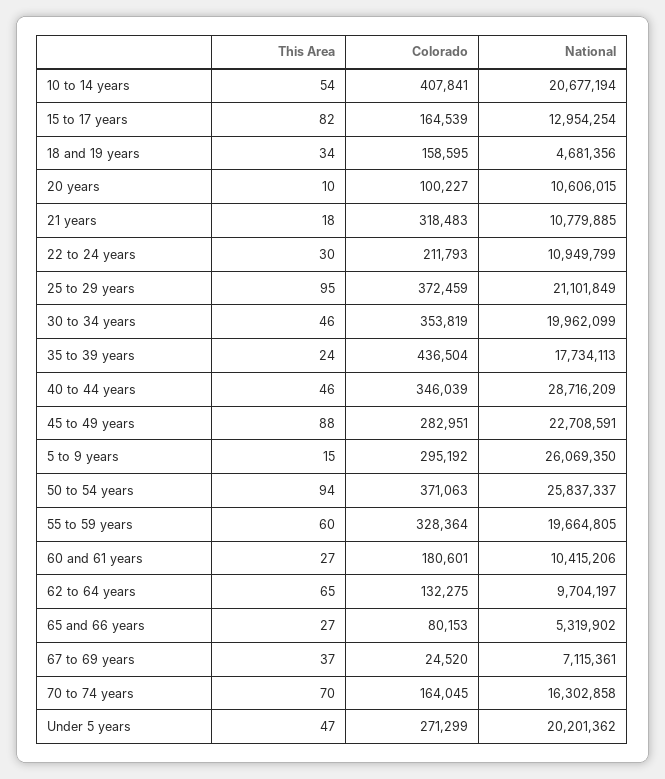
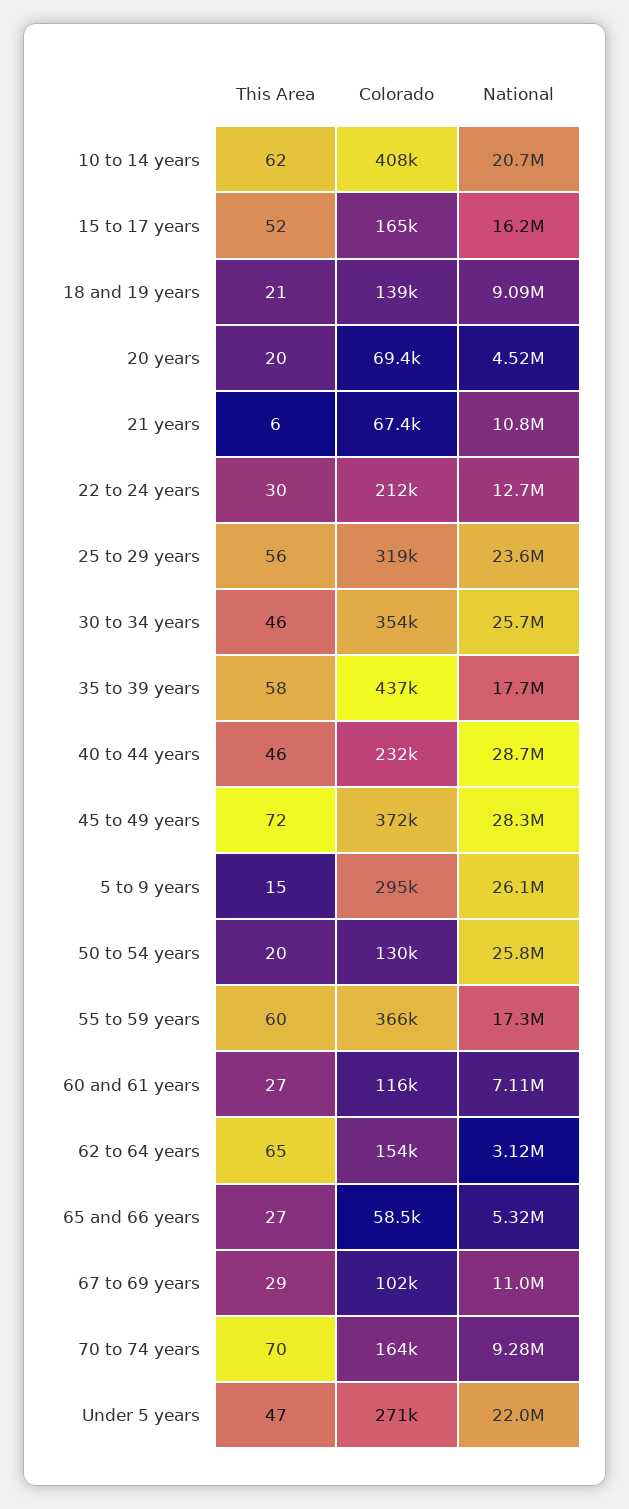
This Area, 10 to 14 years: 54 -> 62
This Area, 15 to 17 years: 82 -> 52
National, 15 to 17 years: 12954254 -> 16200000
This Area, 18 and 19 years: 34 -> 21
Colorado, 18 and 19 years: 158595 -> 139000
National, 18 and 19 years: 4681356 -> 9090000
This Area, 20 years: 10 -> 20
Colorado, 20 years: 100227 -> 69400
National, 20 years: 10606015 -> 4520000
This Area, 21 years: 18 -> 6
Colorado, 21 years: 318483 -> 67400
National, 22 to 24 years: 10949799 -> 12700000
This Area, 25 to 29 years: 95 -> 56
Colorado, 25 to 29 years: 372459 -> 319000
National, 25 to 29 years: 21101849 -> 23600000
National, 30 to 34 years: 19962099 -> 25700000
This Area, 35 to 39 years: 24 -> 58
Colorado, 40 to 44 years: 346039 -> 232000
This Area, 45 to 49 years: 88 -> 72
Colorado, 45 to 49 years: 282951 -> 372000
National, 45 to 49 years: 22708591 -> 28300000
This Area, 50 to 54 years: 94 -> 20
Colorado, 50 to 54 years: 371063 -> 130000
Colorado, 55 to 59 years: 328364 -> 366000
National, 55 to 59 years: 19664805 -> 17300000
Colorado, 60 and 61 years: 180601 -> 116000
National, 60 and 61 years: 10415206 -> 7110000
Colorado, 62 to 64 years: 132275 -> 154000
National, 62 to 64 years: 9704197 -> 3120000
Colorado, 65 and 66 years: 80153 -> 58500
This Area, 67 to 69 years: 37 -> 29
Colorado, 67 to 69 years: 24520 -> 102000
National, 67 to 69 years: 7115361 -> 11000000
National, 70 to 74 years: 16302858 -> 9280000
National, Under 5 years: 20201362 -> 22000000

